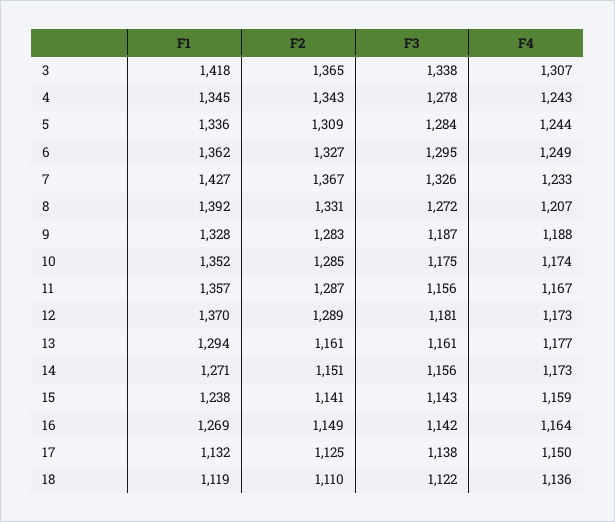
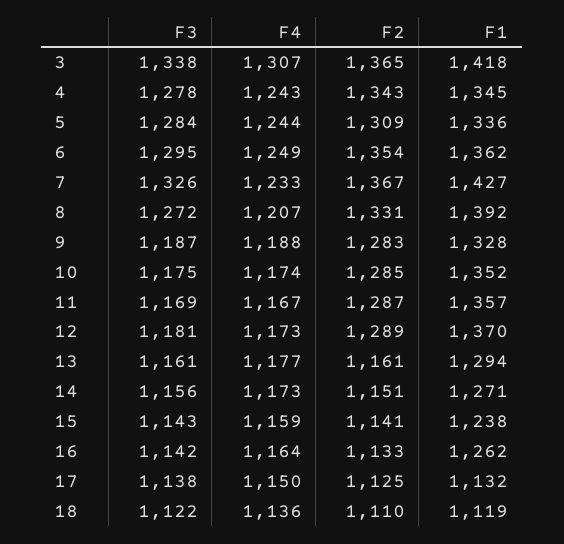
F2, 6: 1327 -> 1354
F3, 11: 1156 -> 1169
F1, 16: 1269 -> 1262
F2, 16: 1149 -> 1133

